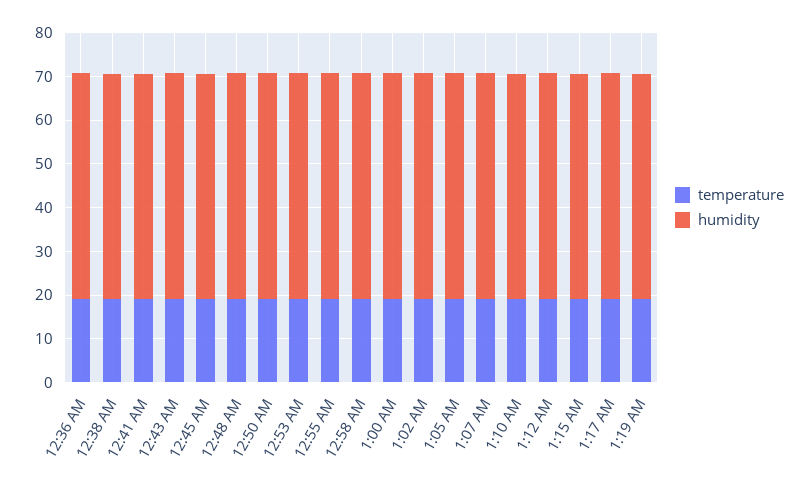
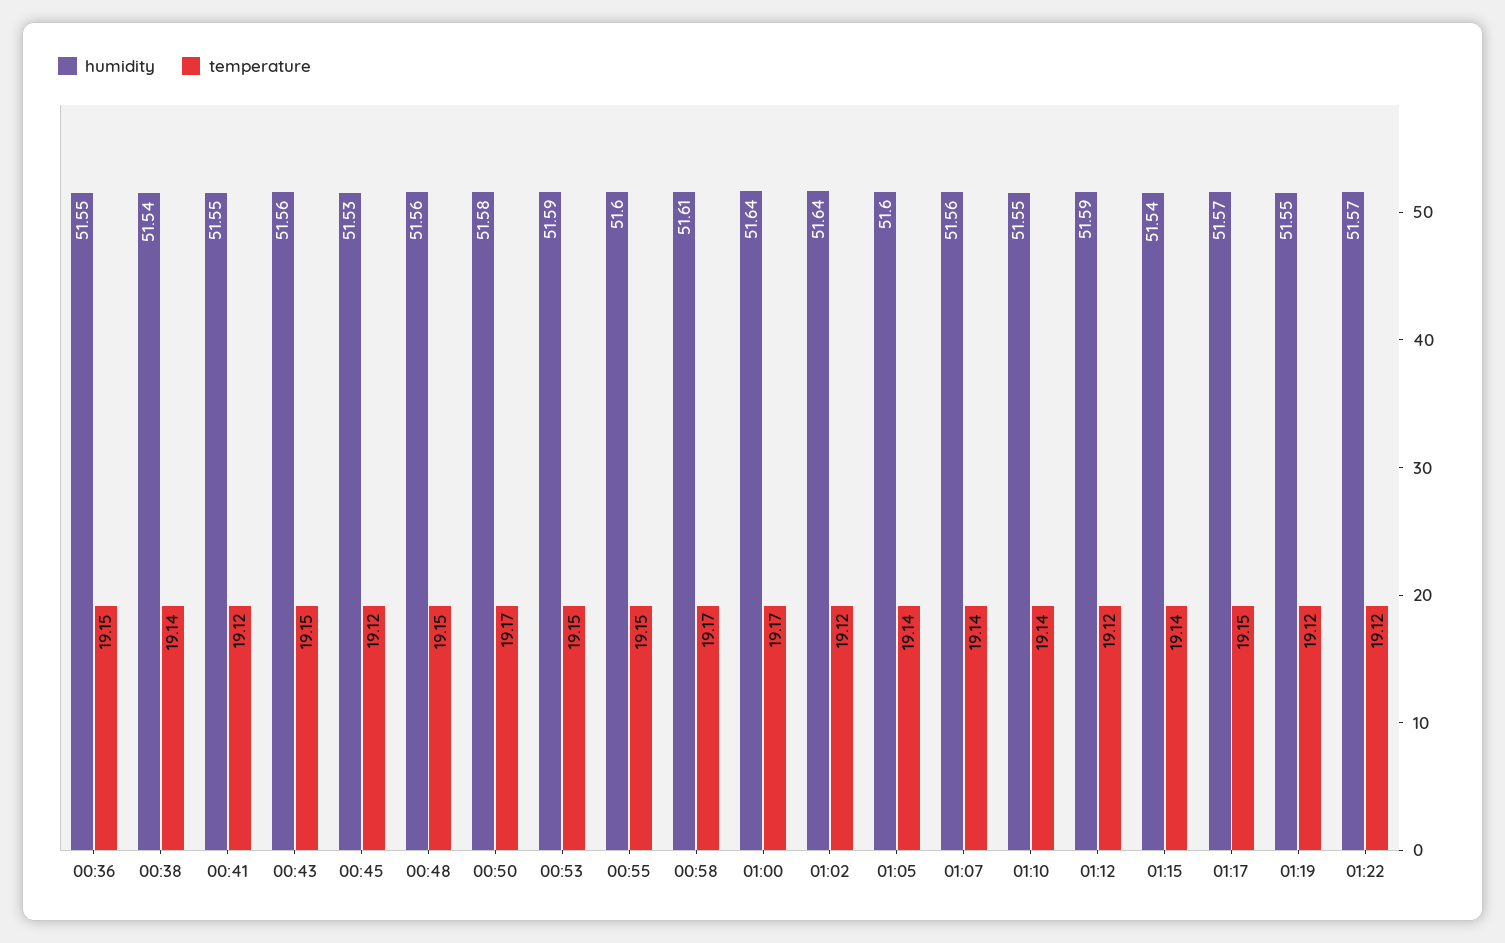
humidity, 01:22: none -> 51.57
temperature, 01:22: none -> 19.12

